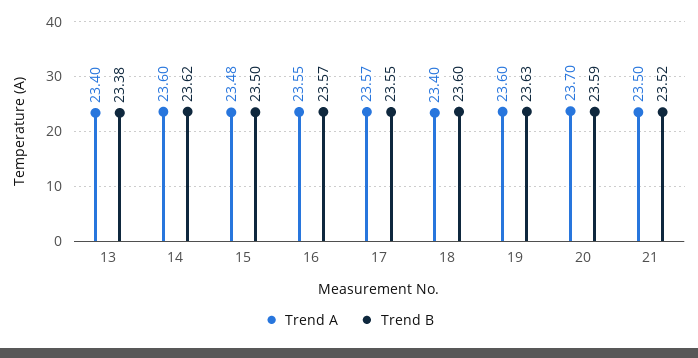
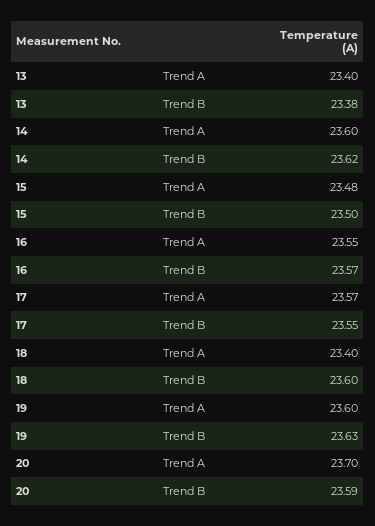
Trend A, 21: 23.5 -> none
Trend B, 21: 23.52 -> none

